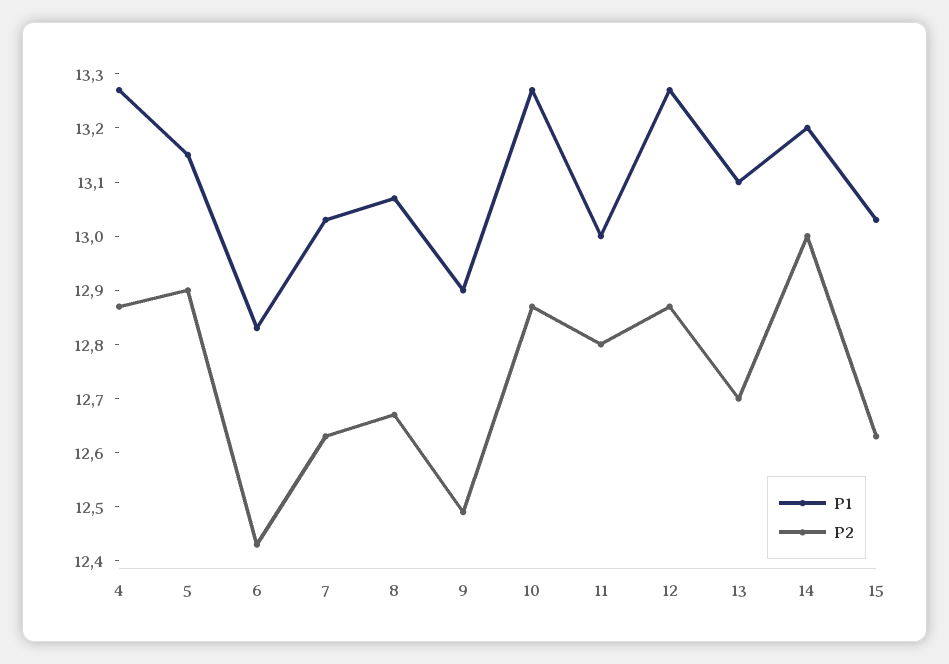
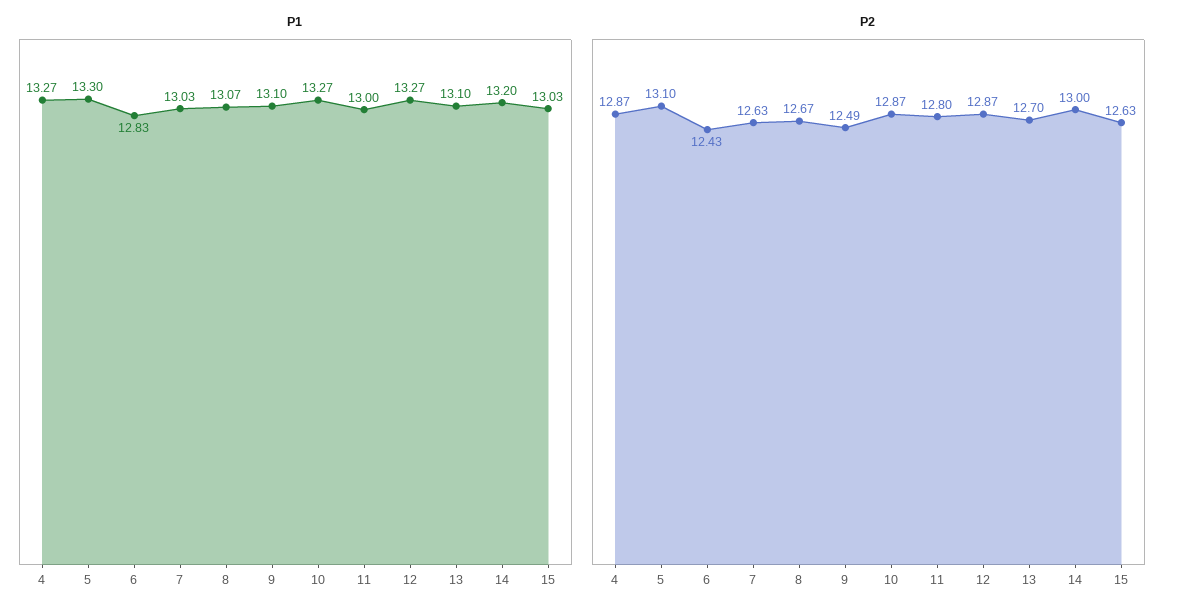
P1, 5: 13.15 -> 13.3
P2, 5: 12.9 -> 13.1
P1, 9: 12.9 -> 13.1

